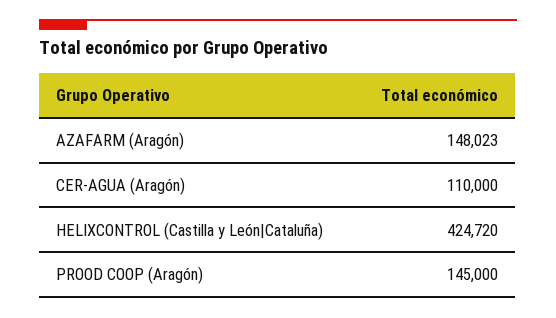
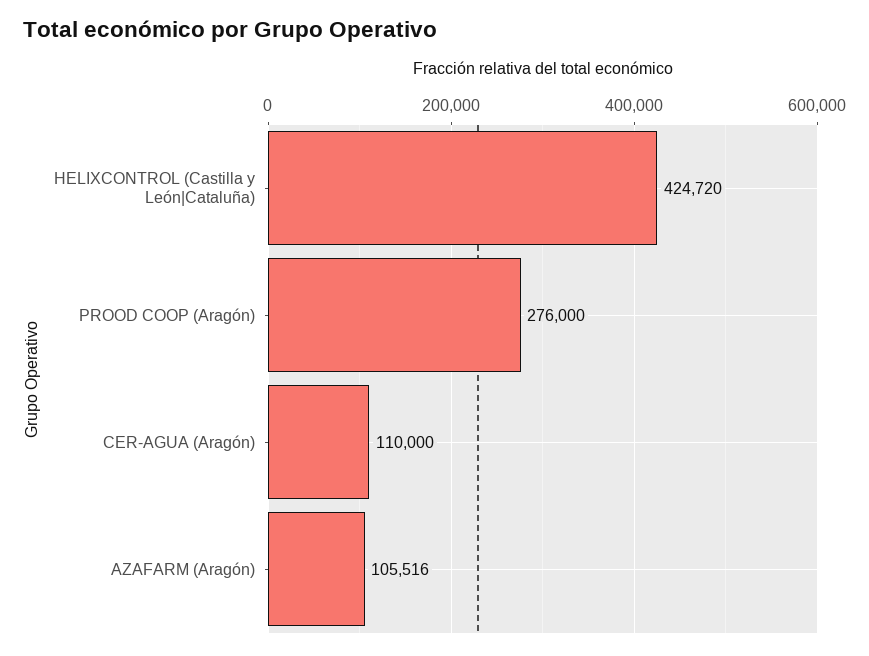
AZAFARM (Aragón): 148023 -> 105516
PROOD COOP (Aragón): 145000 -> 276000

